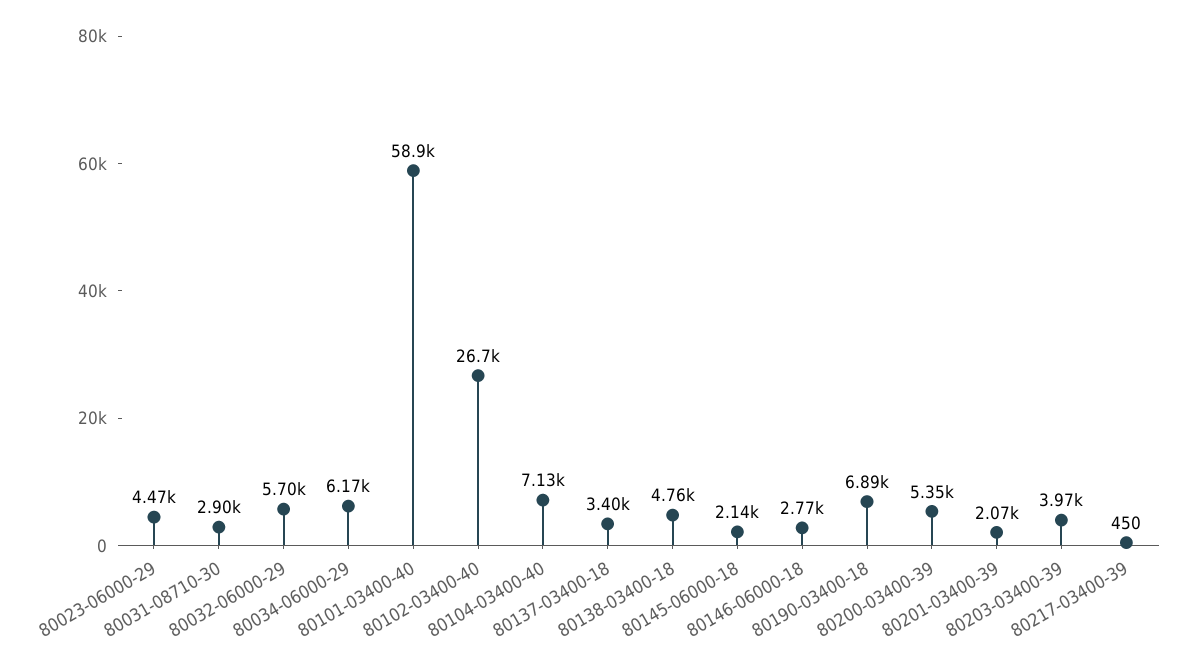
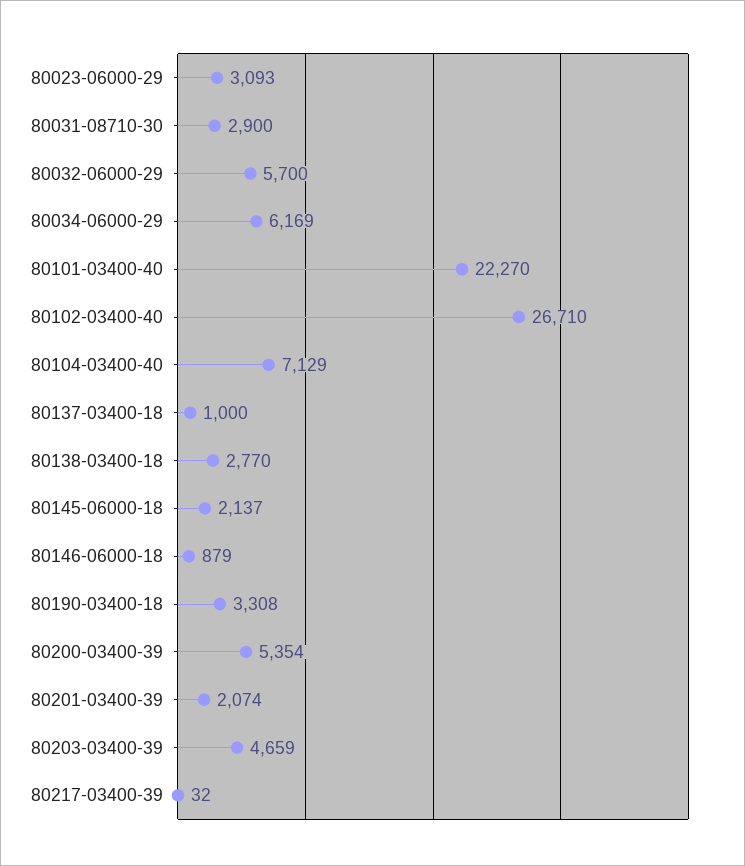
80023-06000-29: 4470 -> 3093
80101-03400-40: 58900 -> 22270
80137-03400-18: 3400 -> 1000
80138-03400-18: 4760 -> 2770
80146-06000-18: 2770 -> 879
80190-03400-18: 6890 -> 3308
80203-03400-39: 3970 -> 4659
80217-03400-39: 450 -> 32

